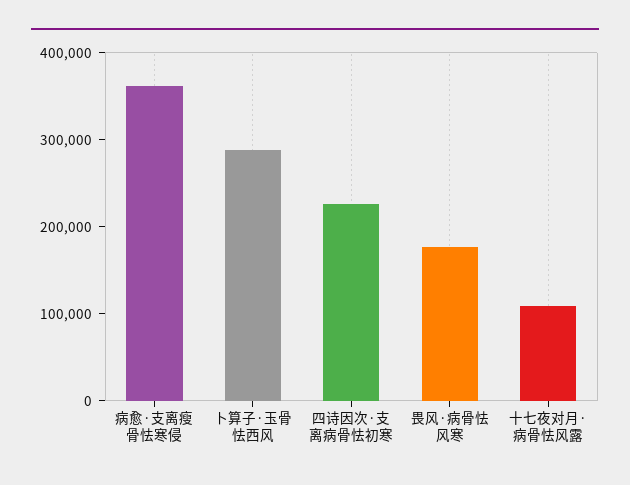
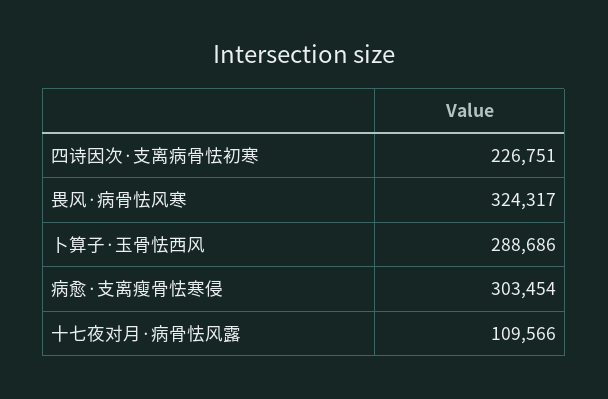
病愈·支离瘦骨怯寒侵: 360000 -> 303454
畏风·病骨怯风寒: 180000 -> 324317

